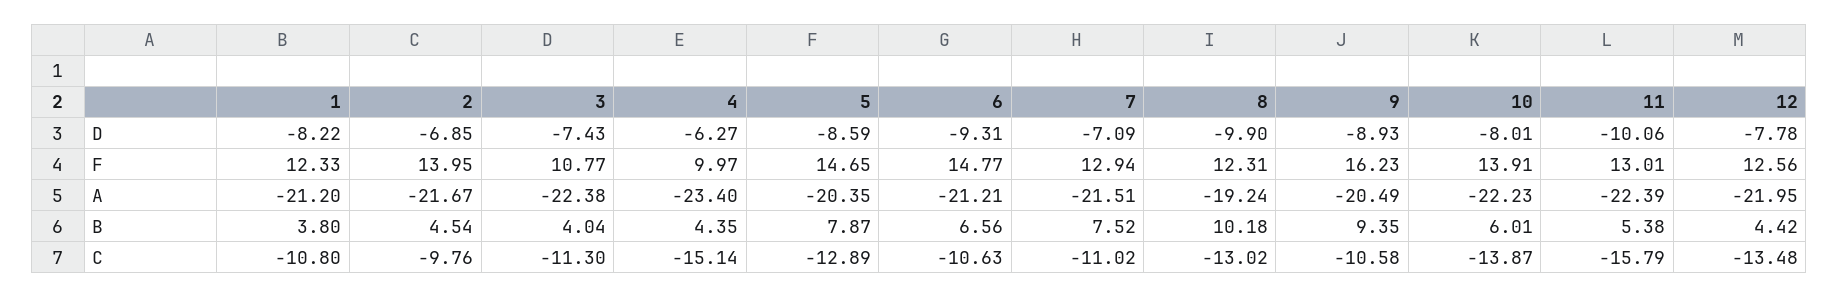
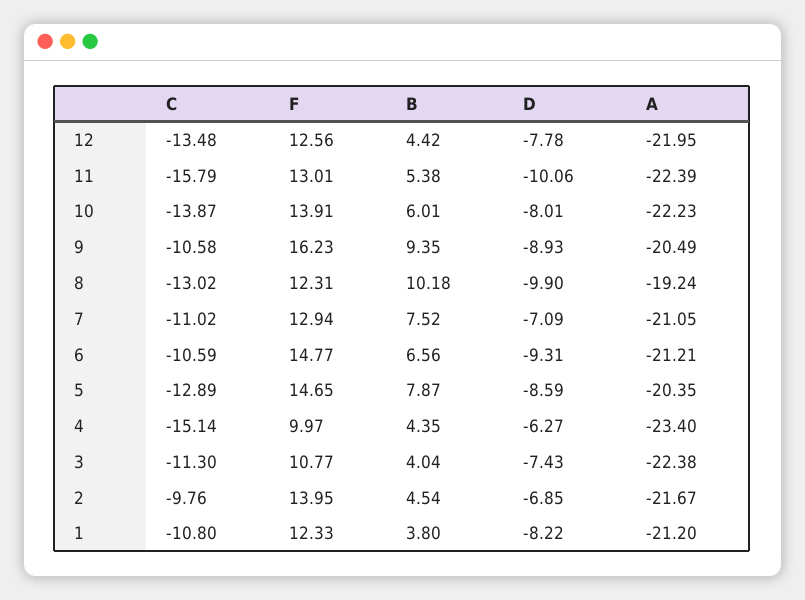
7, A: -21.51 -> -21.05
6, C: -10.63 -> -10.59

